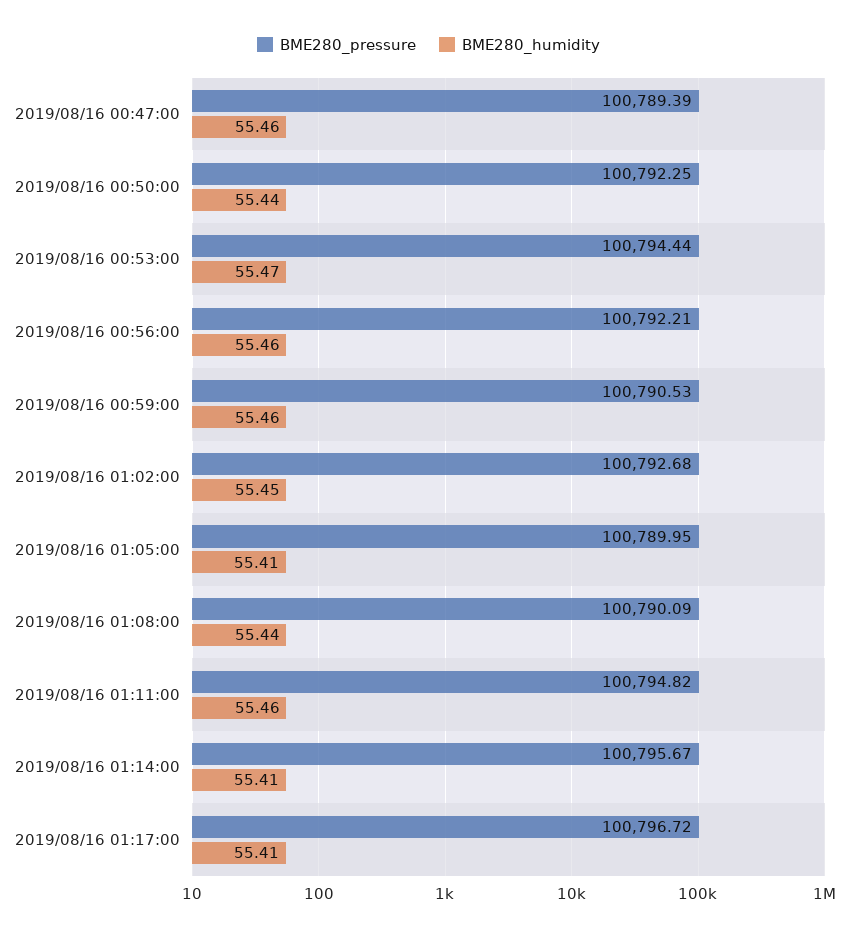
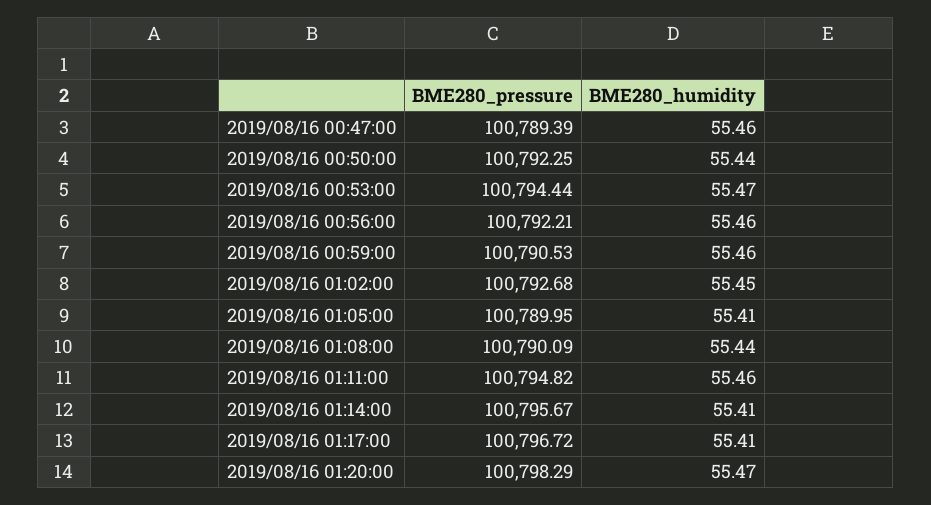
BME280_pressure, 2019/08/16 01:20:00: none -> 100798.29
BME280_humidity, 2019/08/16 01:20:00: none -> 55.47

